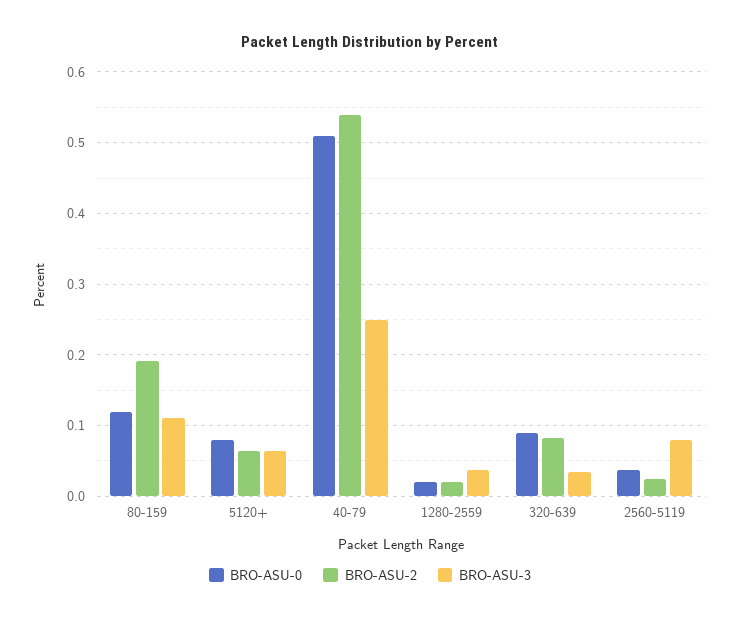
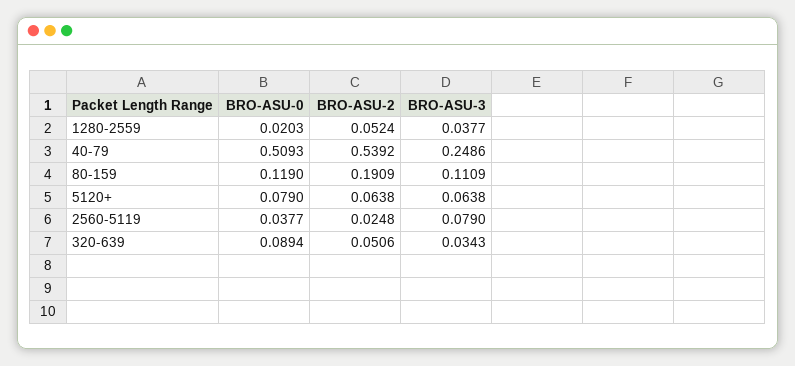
BRO-ASU-2, 1280-2559: 0.02 -> 0.0524
BRO-ASU-2, 320-639: 0.08 -> 0.0506

